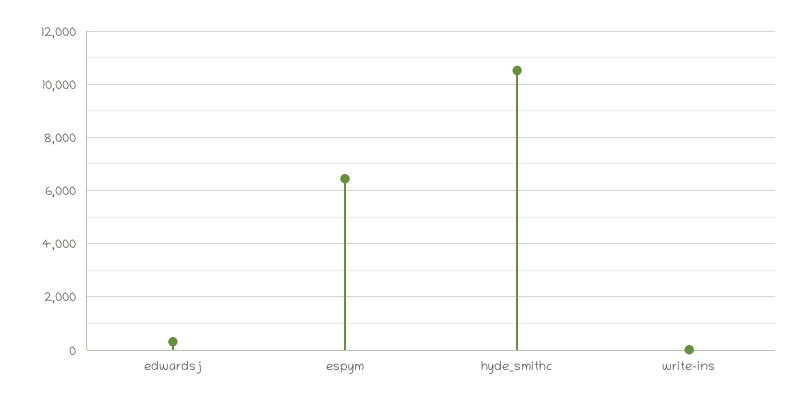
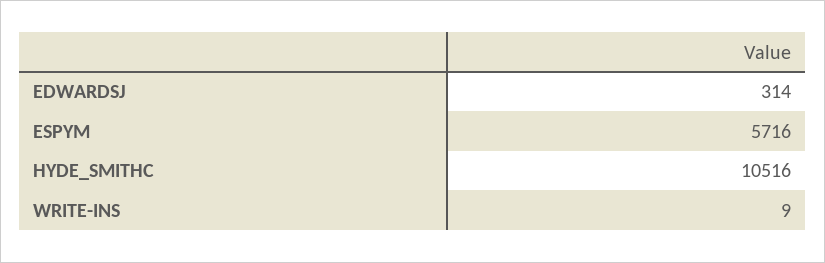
espym: 6500 -> 5716

